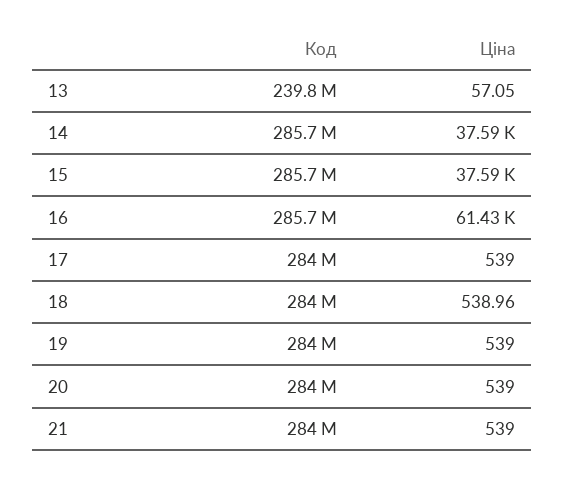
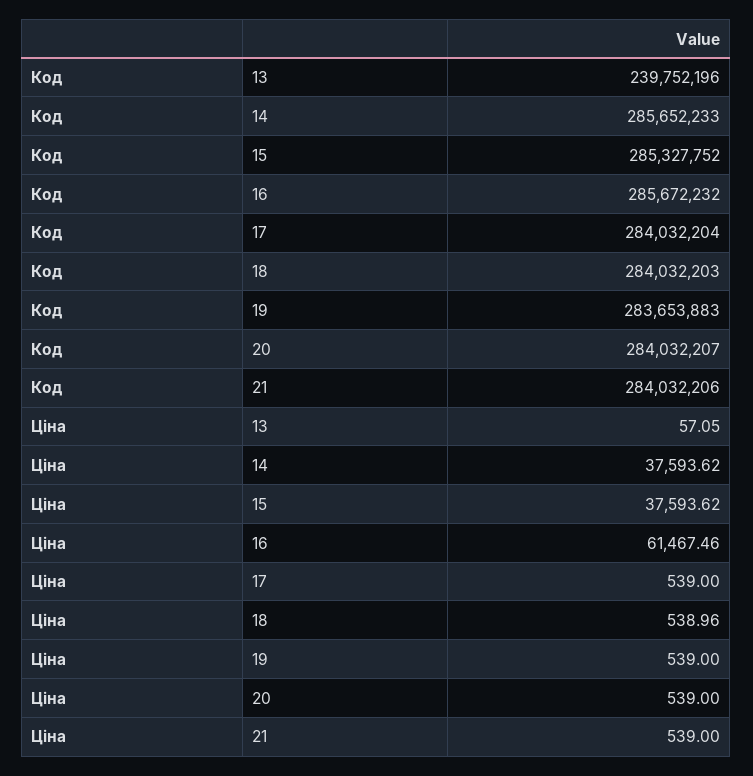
Код, 15: 285700000 -> 285327752
Ціна, 16: 61430 -> 61467.46
Код, 19: 284000000 -> 283653883

